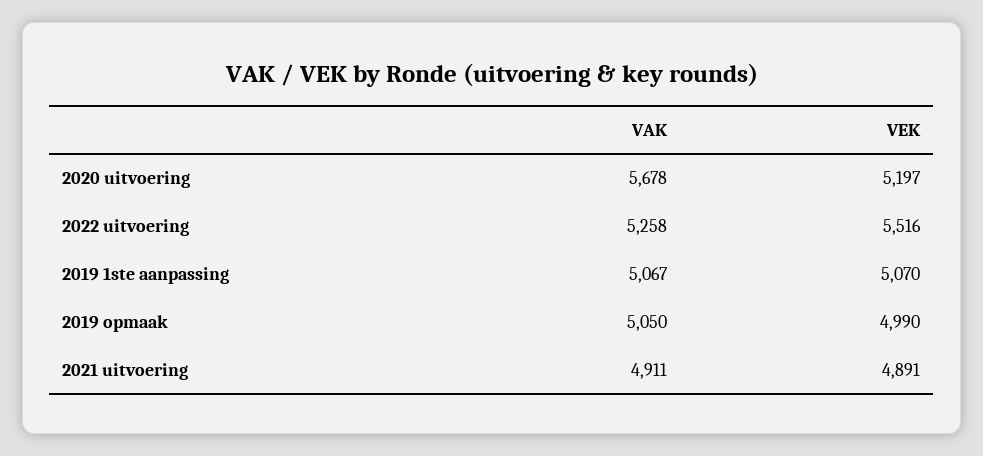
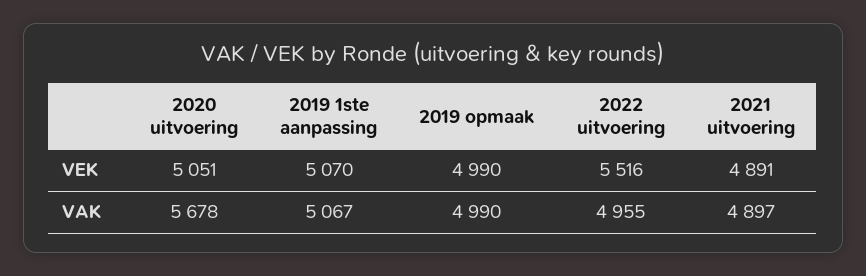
VEK, 2020 uitvoering: 5197 -> 5051
VAK, 2022 uitvoering: 5258 -> 4955
VAK, 2019 opmaak: 5050 -> 4990
VAK, 2021 uitvoering: 4911 -> 4897

